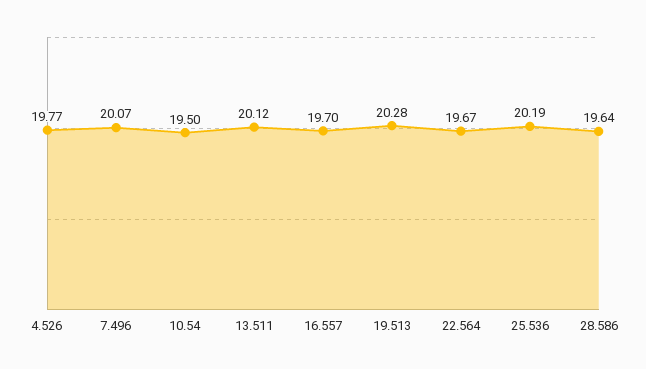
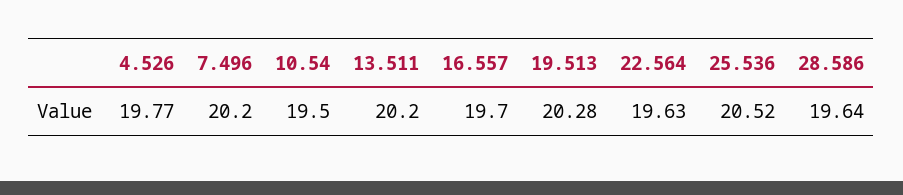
7.496: 20.07 -> 20.2
13.511: 20.12 -> 20.2
22.564: 19.67 -> 19.63
25.536: 20.19 -> 20.52

